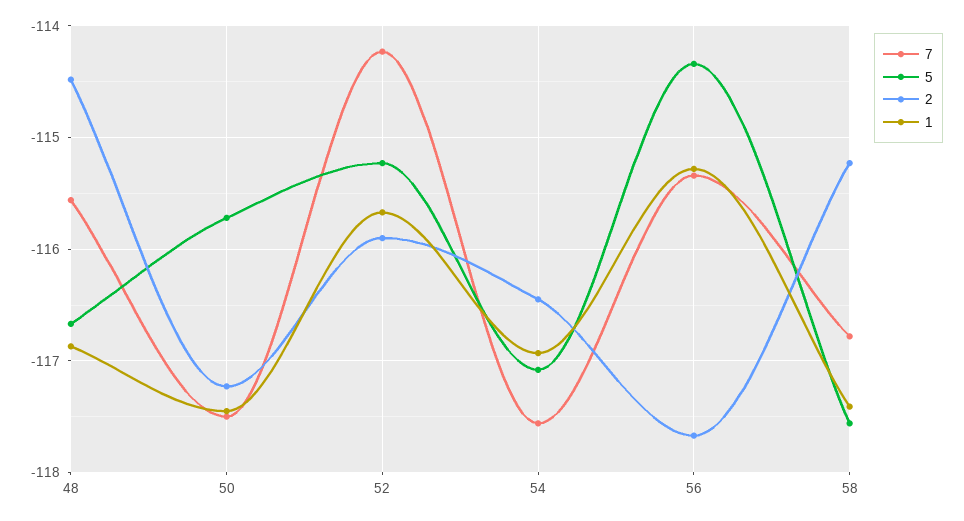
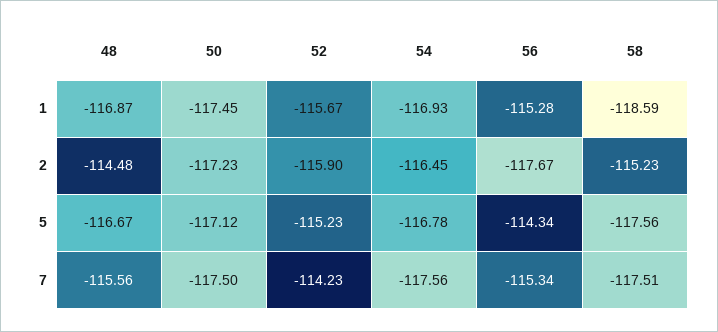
5, 50: -115.7 -> -117.12
5, 54: -117.1 -> -116.78
7, 58: -116.8 -> -117.51
1, 58: -117.4 -> -118.59

